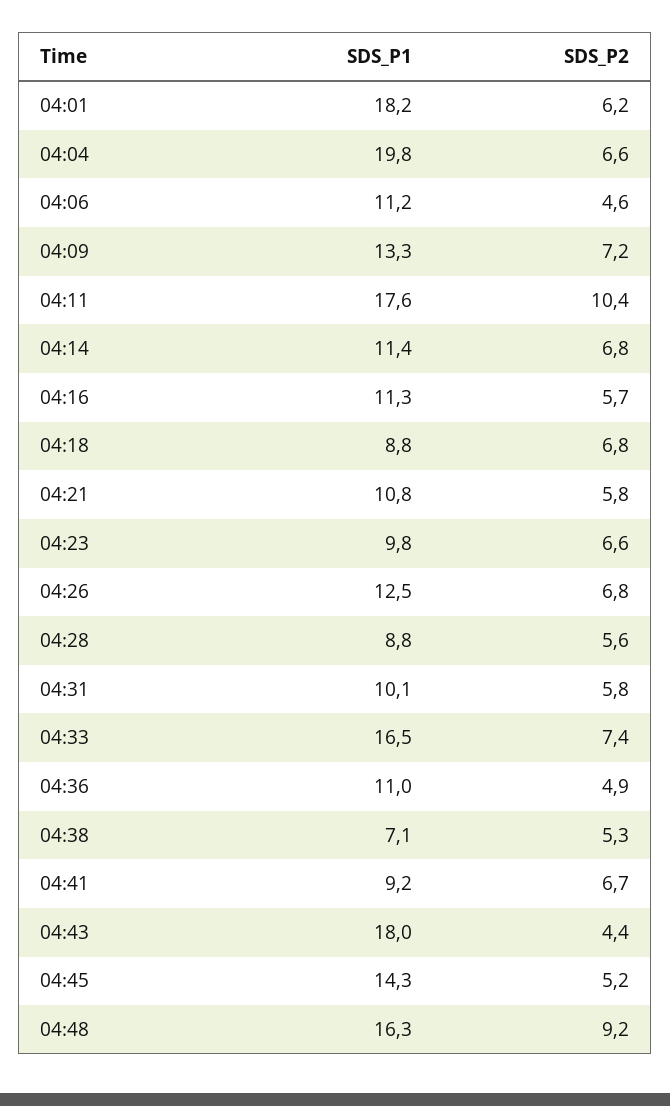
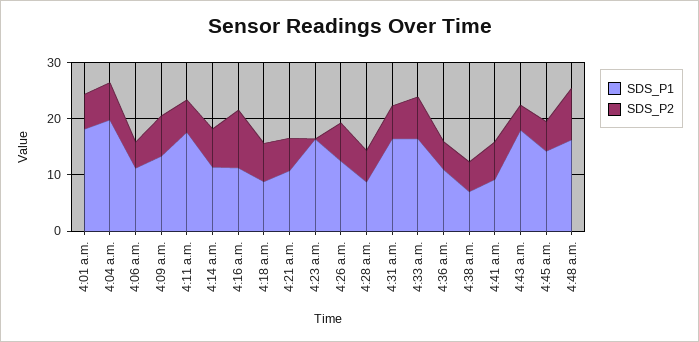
SDS_P2, 04:11: 10.4 -> 6
SDS_P2, 04:16: 5.7 -> 10
SDS_P1, 04:23: 9.8 -> 16
SDS_P2, 04:23: 6.6 -> 0
SDS_P1, 04:31: 10.1 -> 16

